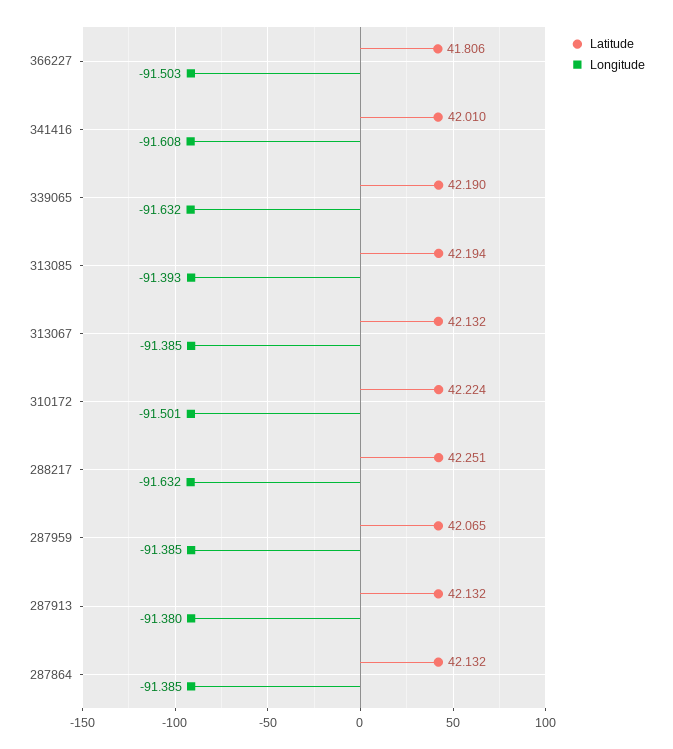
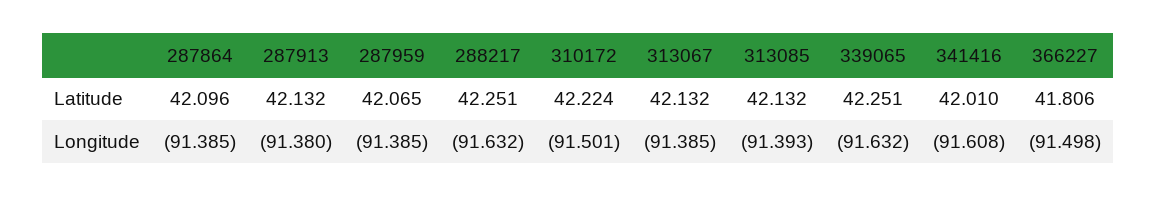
Longitude, 366227: -91.503 -> -91.498
Latitude, 339065: 42.19 -> 42.251
Latitude, 313085: 42.194 -> 42.132
Latitude, 287864: 42.132 -> 42.096

